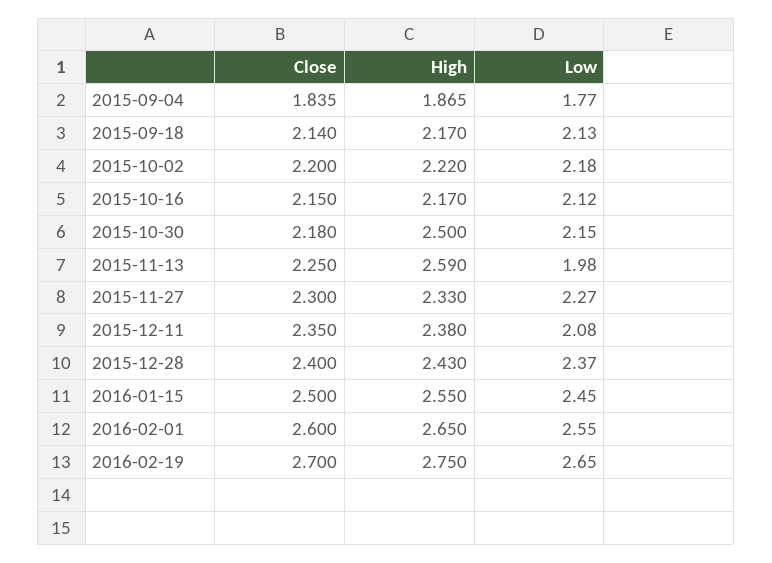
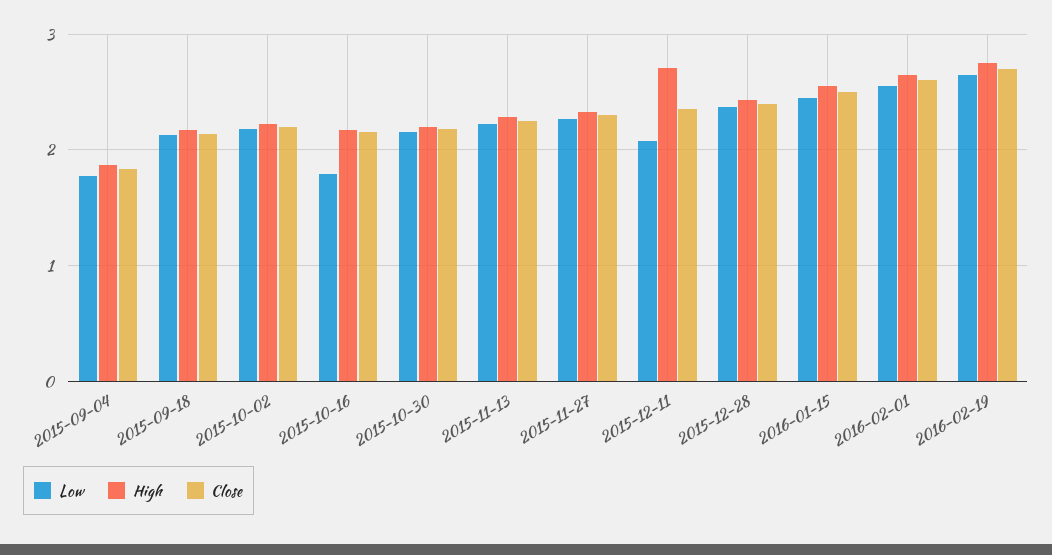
Low, 2015-10-16: 2.12 -> 1.8
High, 2015-10-30: 2.5 -> 2.2
High, 2015-11-13: 2.59 -> 2.3
Low, 2015-11-13: 1.98 -> 2.2
High, 2015-12-11: 2.38 -> 2.7

